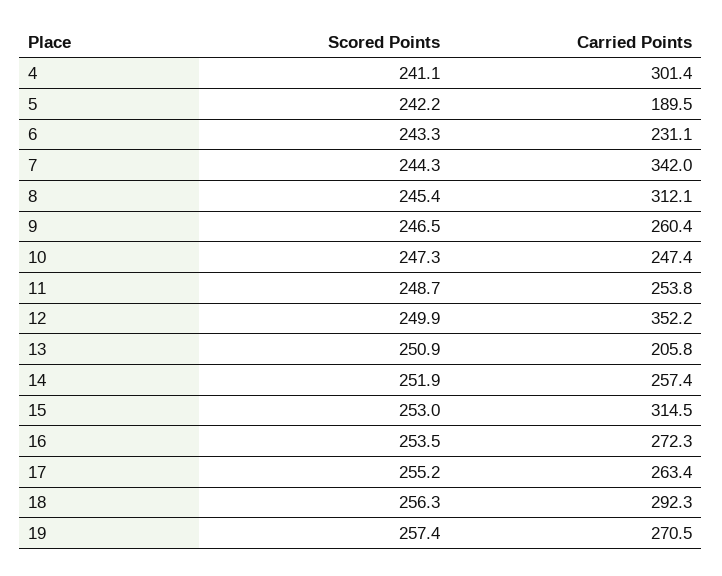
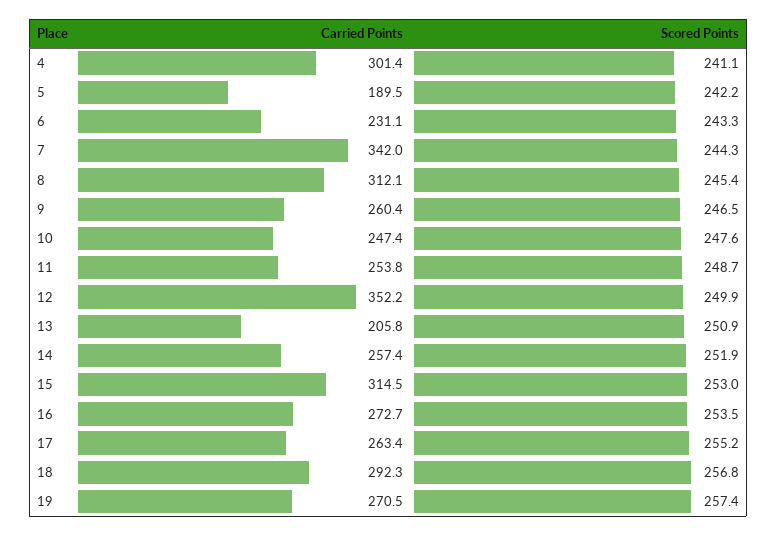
Scored Points, 10: 247.3 -> 247.6
Carried Points, 16: 272.3 -> 272.7
Scored Points, 18: 256.3 -> 256.8

